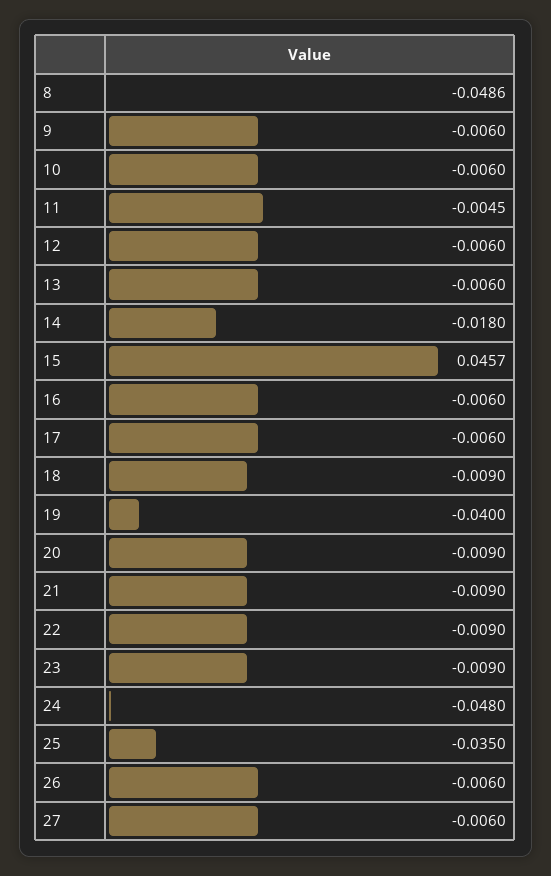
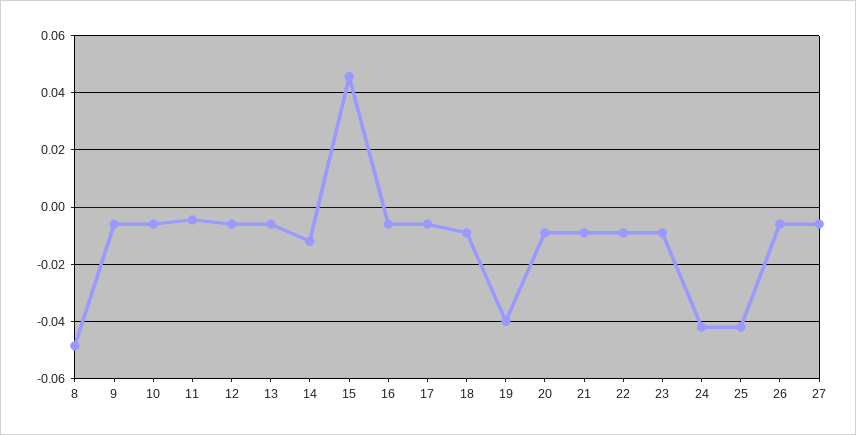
14: -0.018 -> -0.0125
24: -0.048 -> -0.0425
25: -0.035 -> -0.0425

